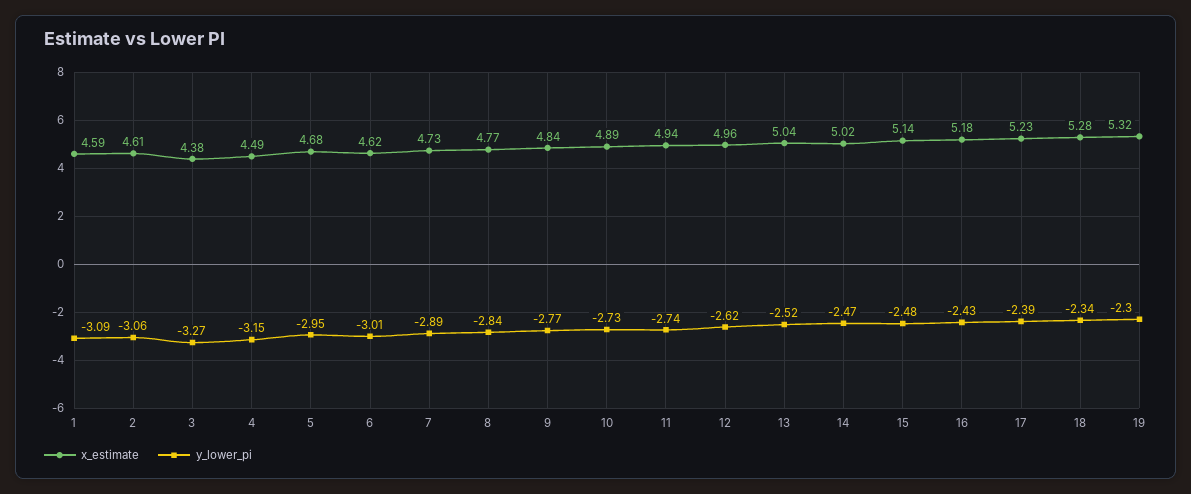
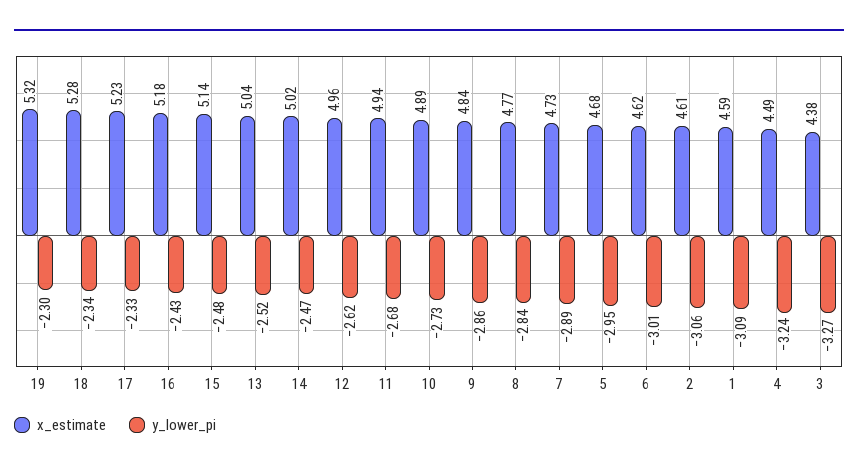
y_lower_pi, 4: -3.15 -> -3.24
y_lower_pi, 9: -2.77 -> -2.86
y_lower_pi, 11: -2.74 -> -2.68
y_lower_pi, 17: -2.39 -> -2.33

